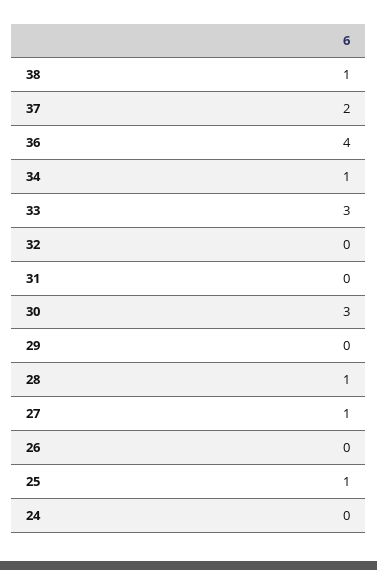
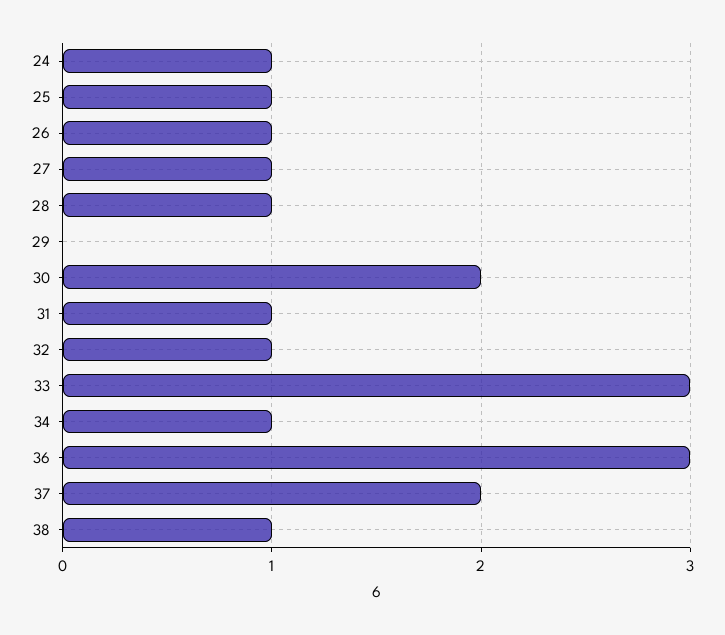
36: 4 -> 3
32: 0 -> 1
31: 0 -> 1
30: 3 -> 2
26: 0 -> 1
24: 0 -> 1

